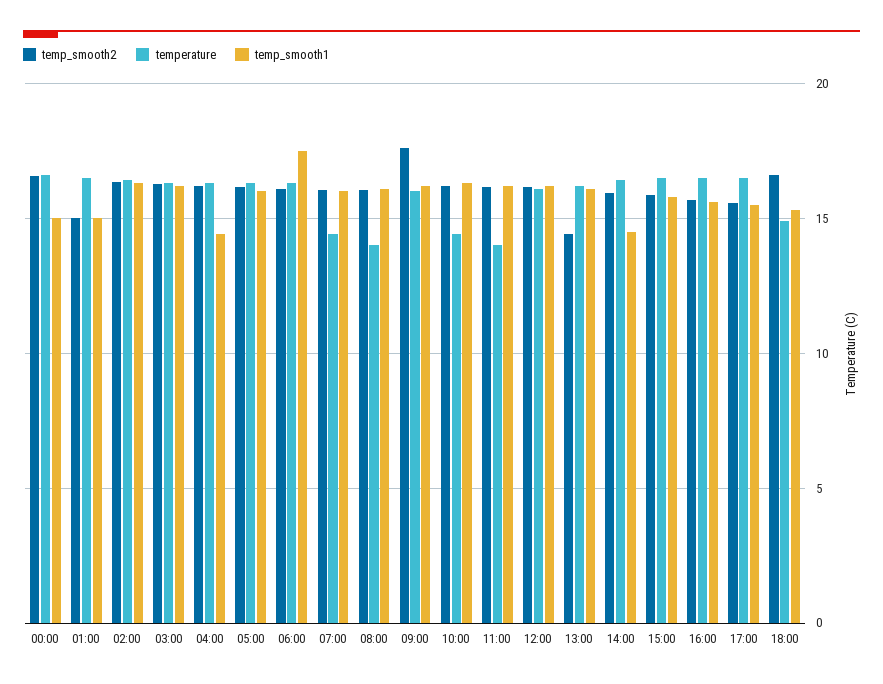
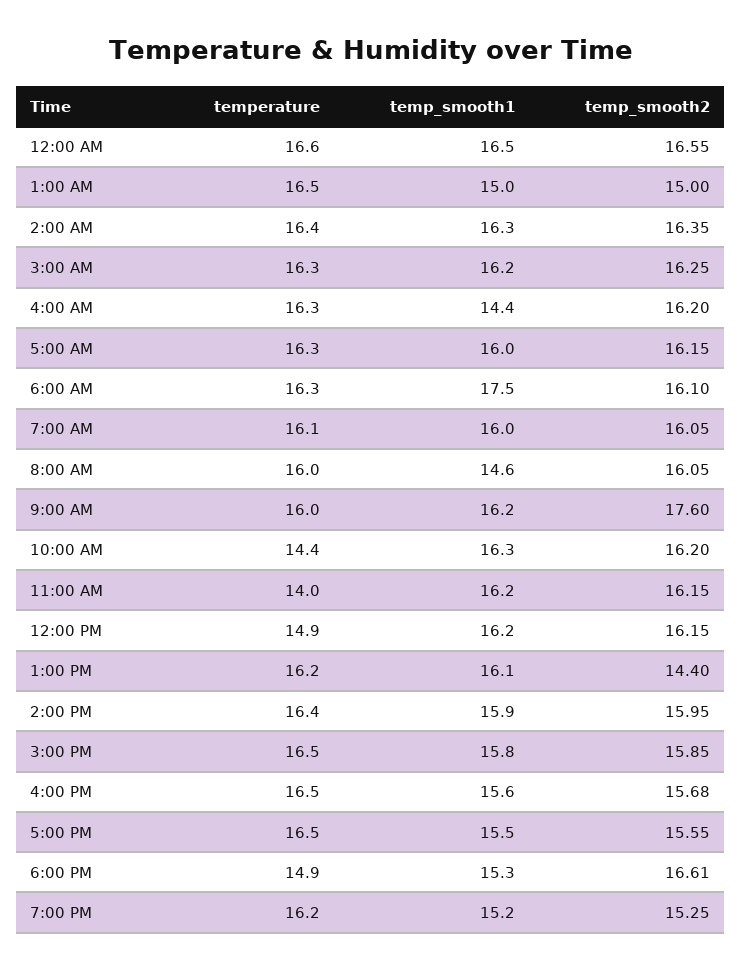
temp_smooth1, 00:00: 15 -> 16.5
temperature, 07:00: 14.5 -> 16.1
temperature, 08:00: 14 -> 16
temp_smooth1, 08:00: 16 -> 14.6
temperature, 12:00: 16 -> 14.9
temp_smooth1, 14:00: 14.5 -> 15.9
temperature, 7:00 PM: none -> 16.2
temp_smooth1, 7:00 PM: none -> 15.2
temp_smooth2, 7:00 PM: none -> 15.25

